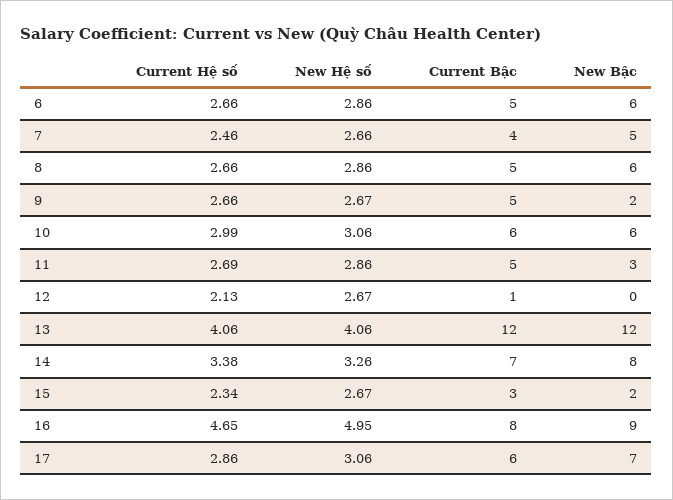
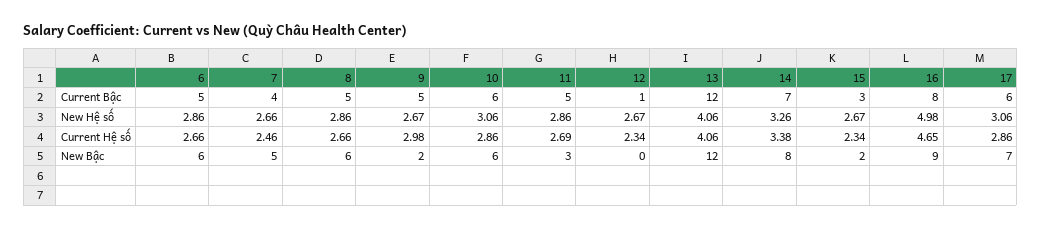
Current Hệ số, 9: 2.66 -> 2.98
Current Hệ số, 10: 2.99 -> 2.86
Current Hệ số, 12: 2.13 -> 2.34
New Hệ số, 16: 4.95 -> 4.98

